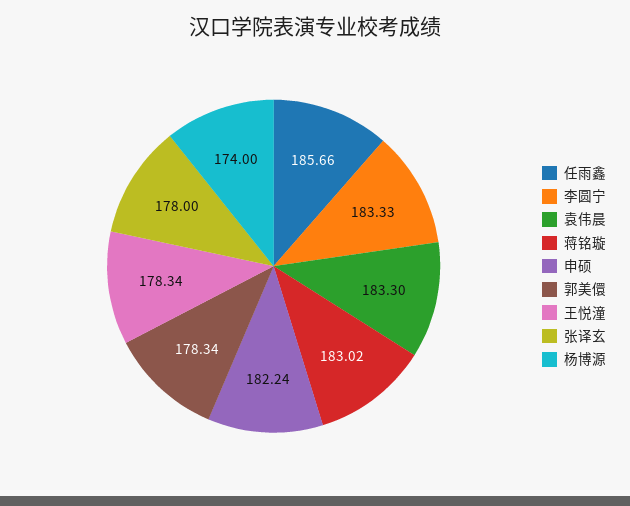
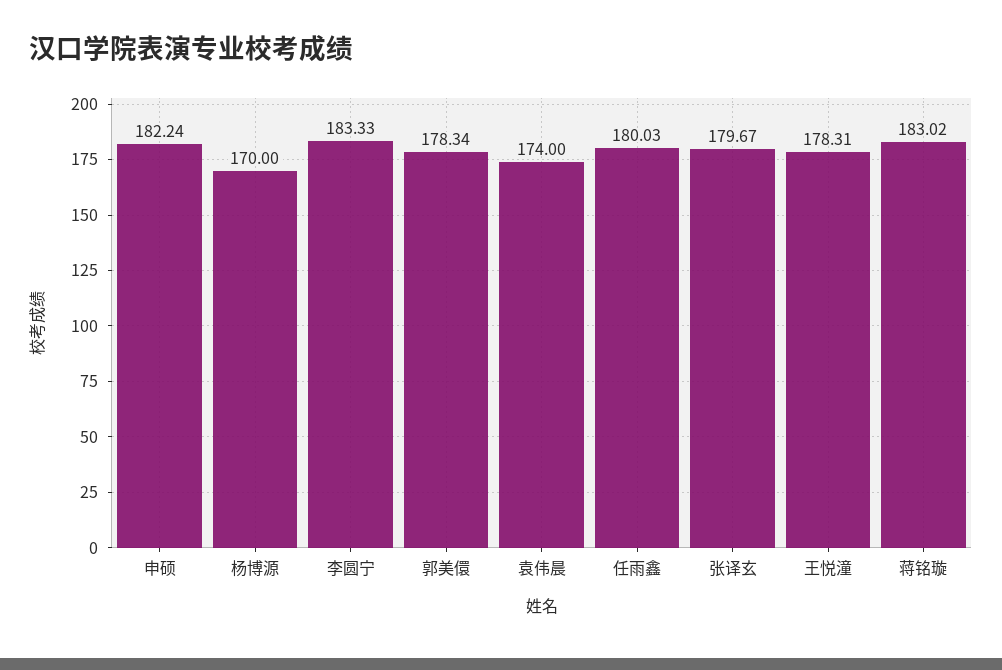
任雨鑫: 185.66 -> 180.03
袁伟晨: 183.3 -> 174
王悦潼: 178.34 -> 178.31
张译玄: 178 -> 179.67
杨博源: 174 -> 170

